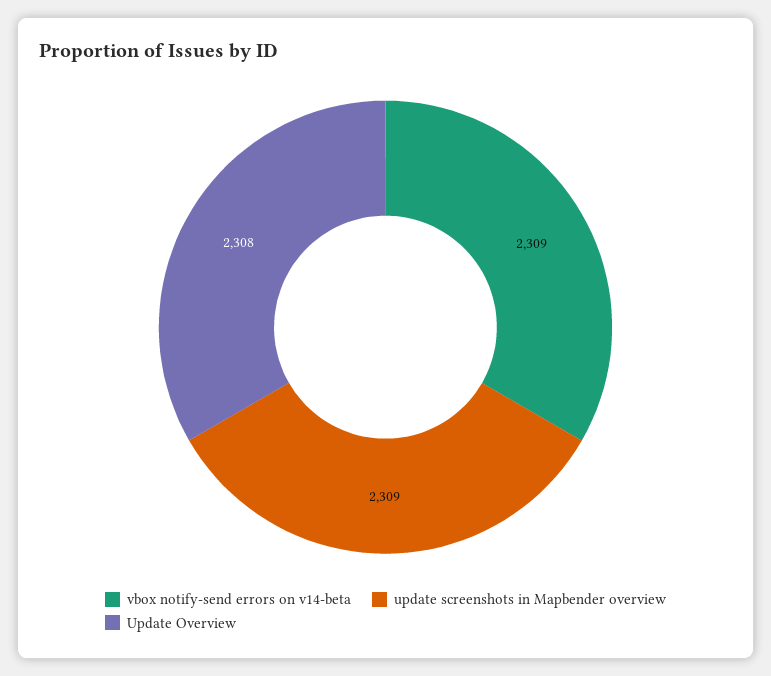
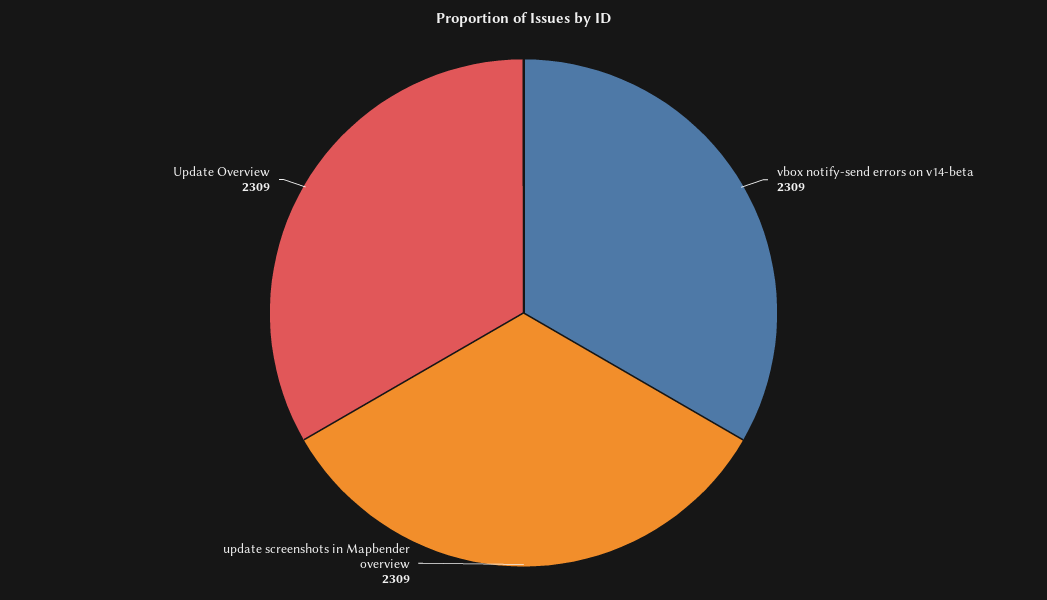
Update Overview: 2308 -> 2309

